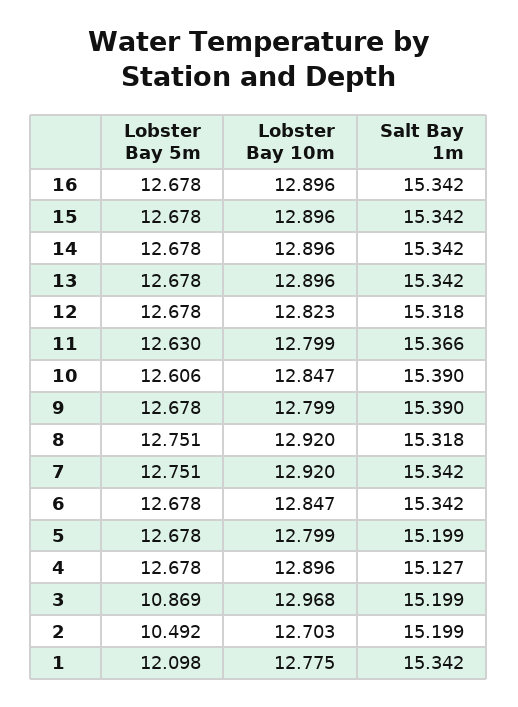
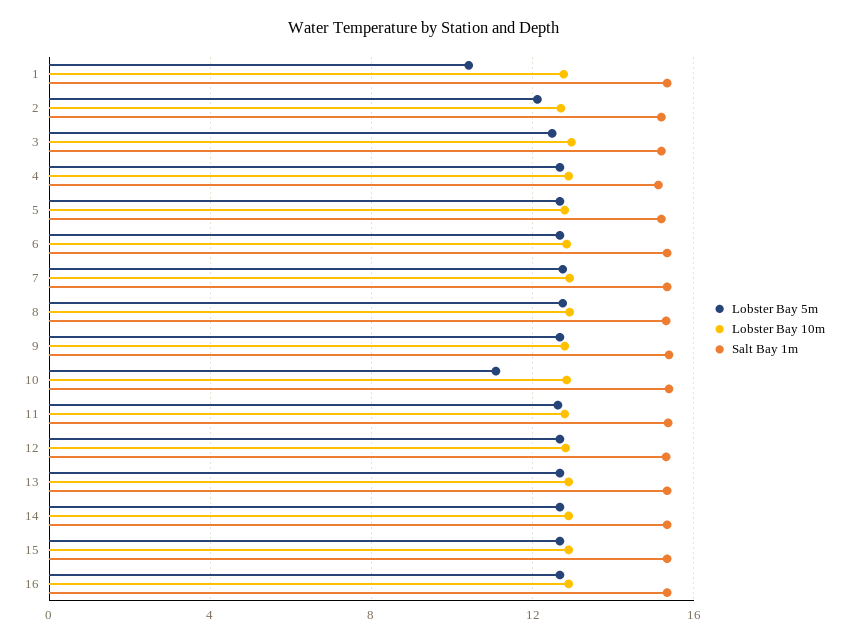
Lobster Bay 5m, 10: 12.606 -> 11
Lobster Bay 5m, 3: 10.869 -> 12.5
Lobster Bay 5m, 2: 10.492 -> 12
Lobster Bay 5m, 1: 12.098 -> 10.5

